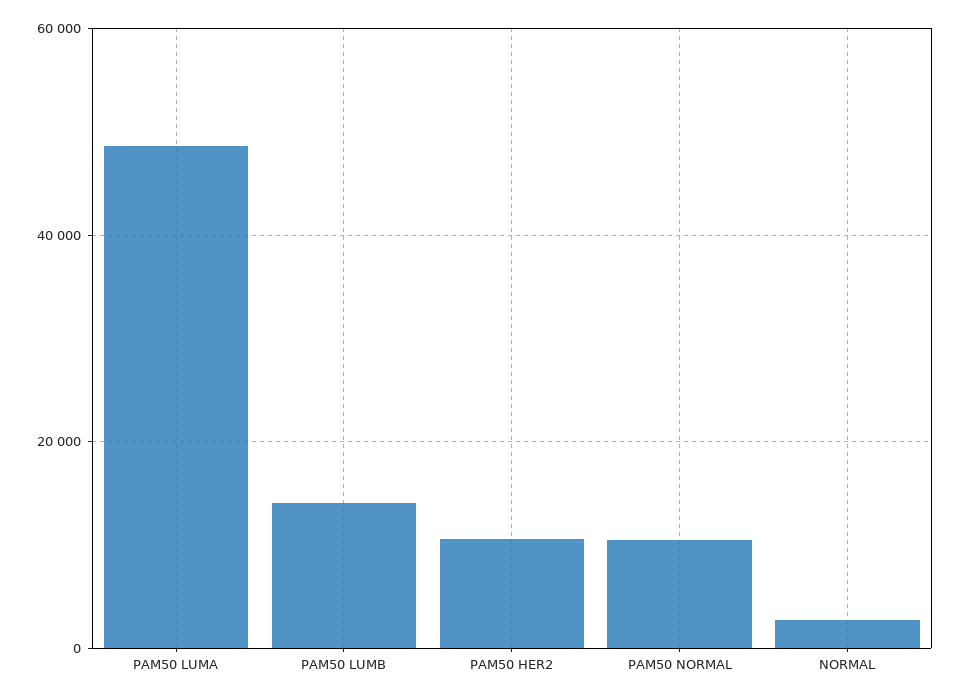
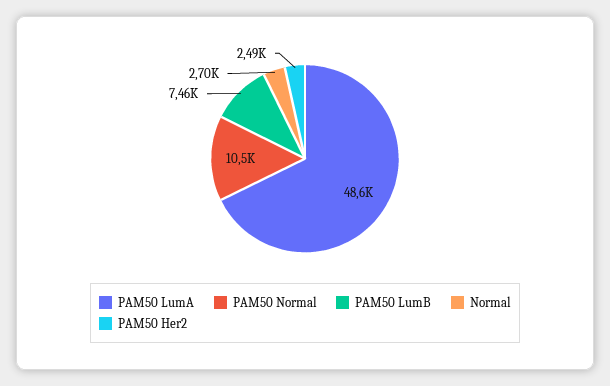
PAM50 LUMB: 14000 -> 7460
PAM50 HER2: 10000 -> 2490

